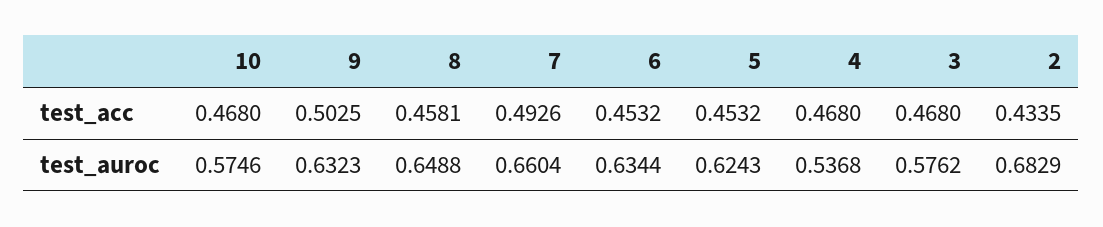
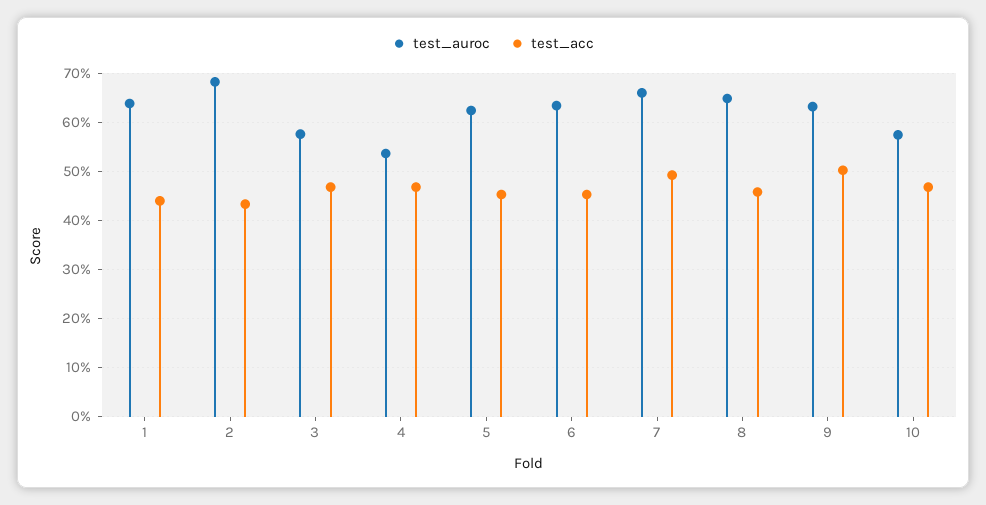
test_auroc, 1: none -> 0.64
test_acc, 1: none -> 0.44

